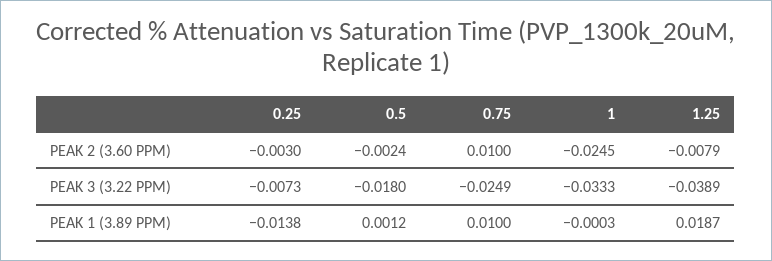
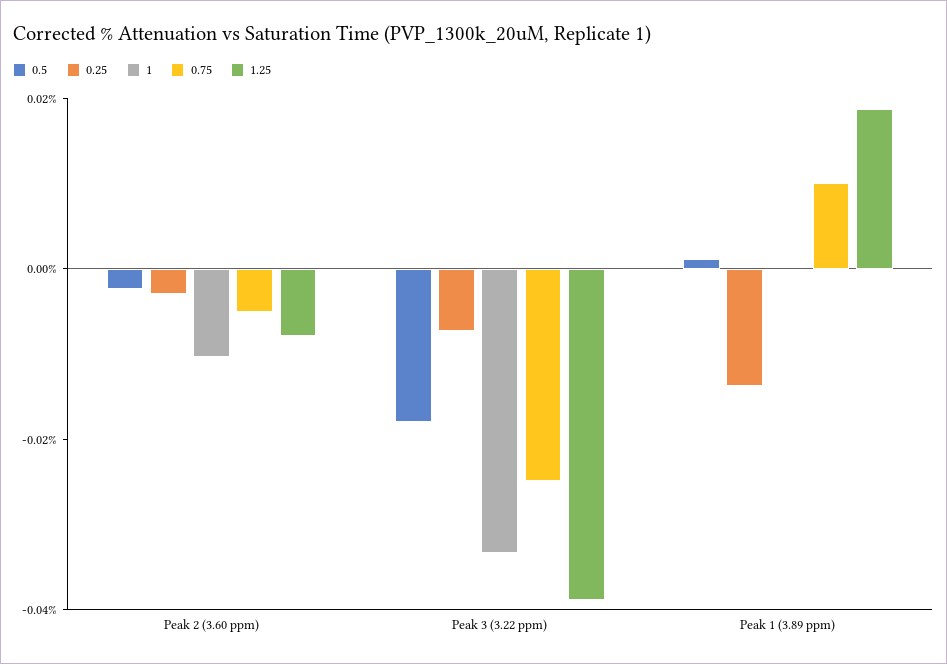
0.75, PEAK 2 (3.60 PPM): 0.01 -> -0.005
1, PEAK 2 (3.60 PPM): -0.0245 -> -0.01

